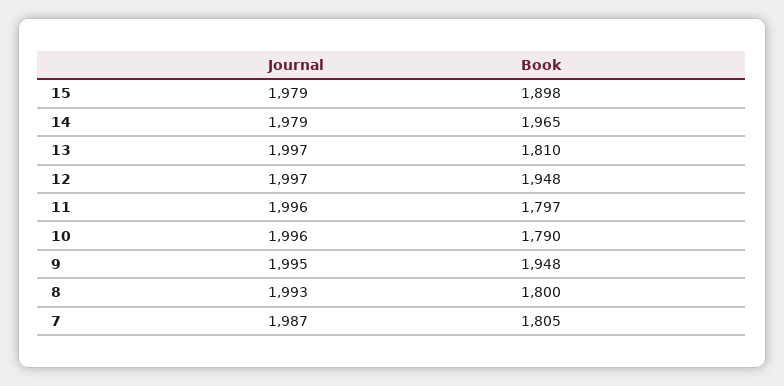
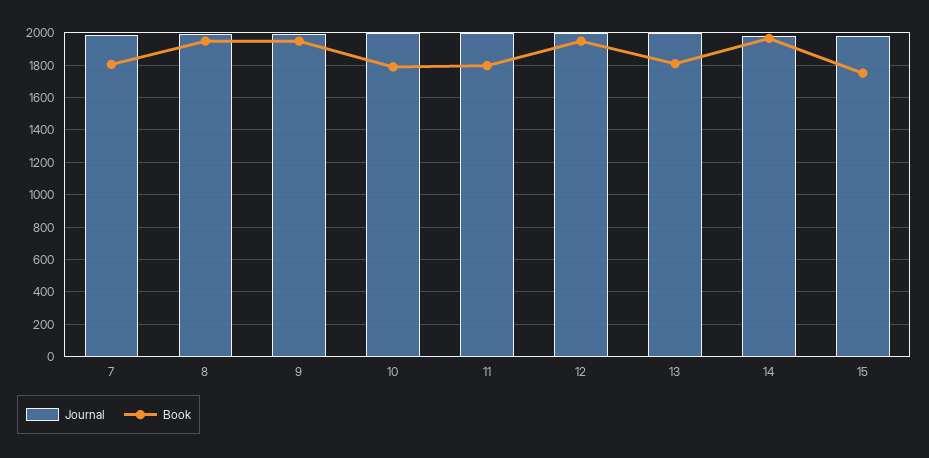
Book, 15: 1898 -> 1750
Book, 8: 1800 -> 1950

